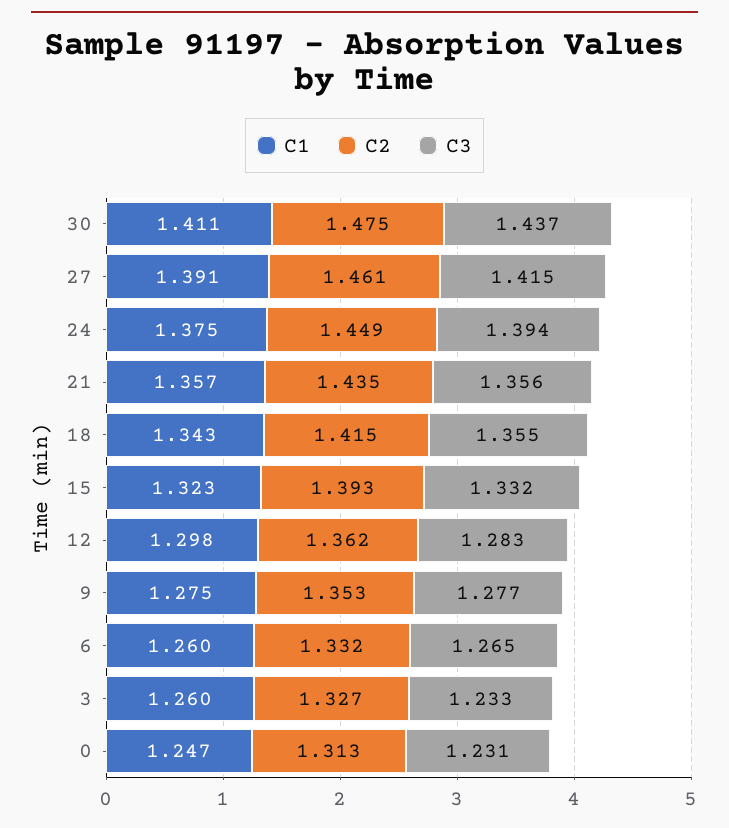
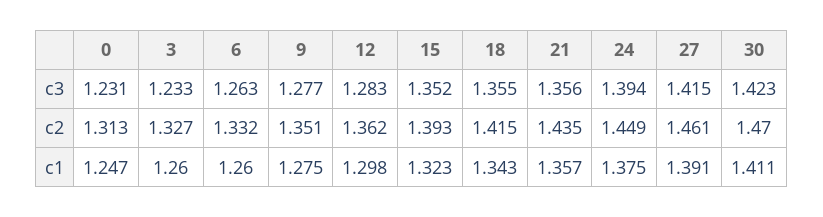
C2, 30: 1.475 -> 1.47
C3, 30: 1.437 -> 1.423
C3, 15: 1.332 -> 1.352
C2, 9: 1.353 -> 1.351
C3, 6: 1.265 -> 1.263

